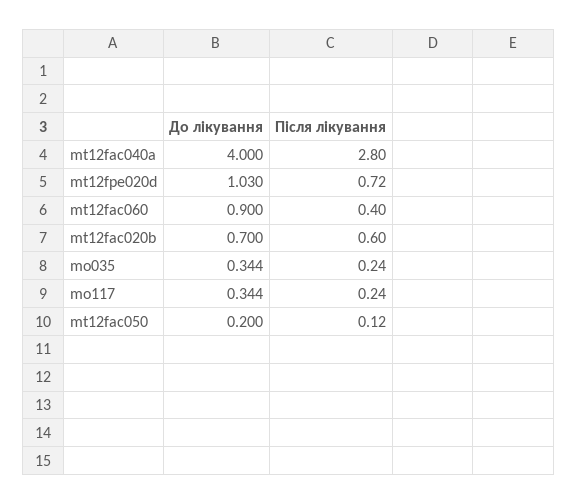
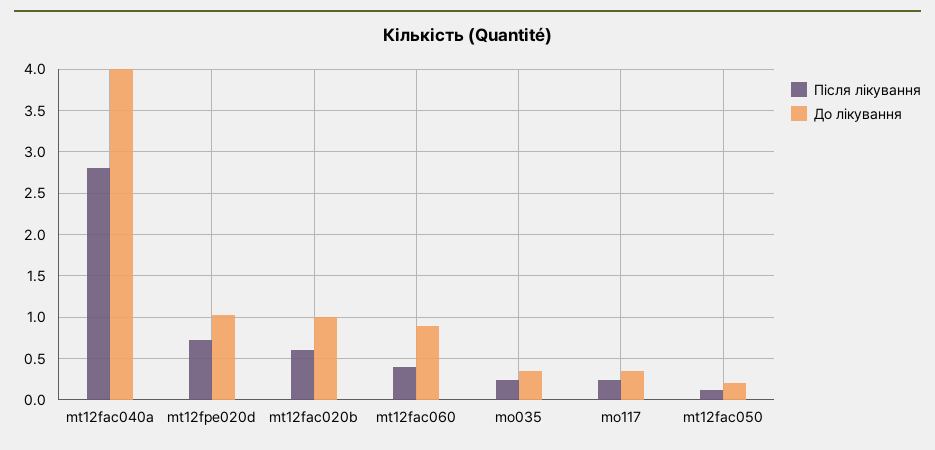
До лікування, mt12fac020b: 0.7 -> 1

